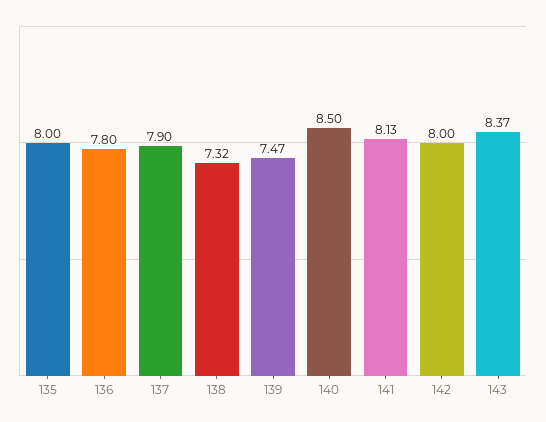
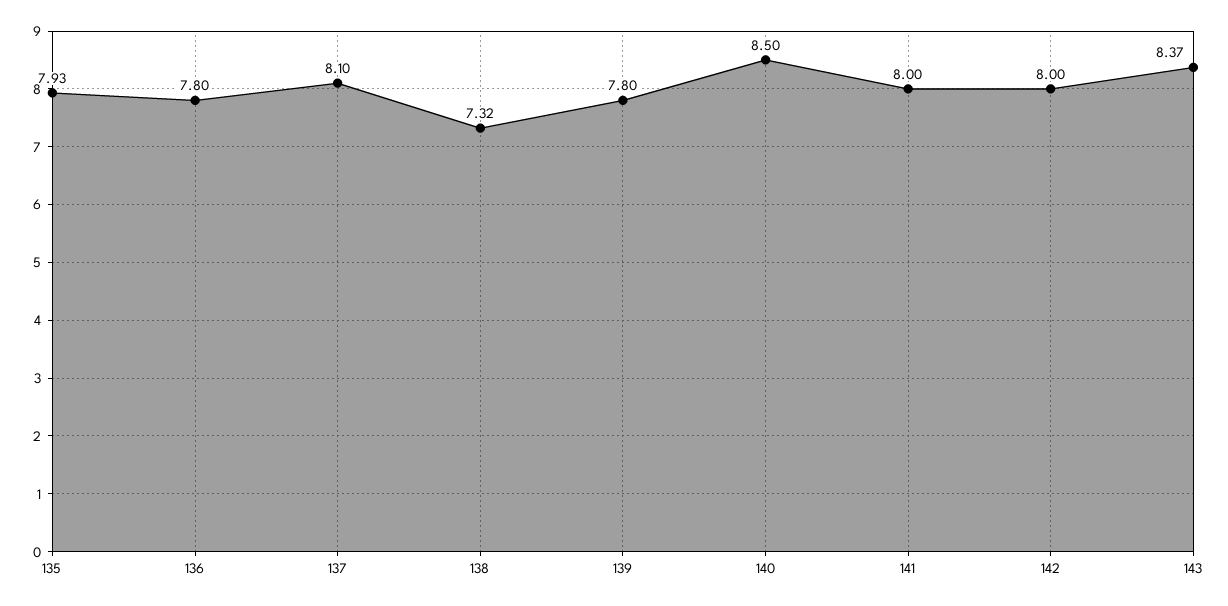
135: 8 -> 7.93
137: 7.9 -> 8.1
139: 7.47 -> 7.8
141: 8.13 -> 8

